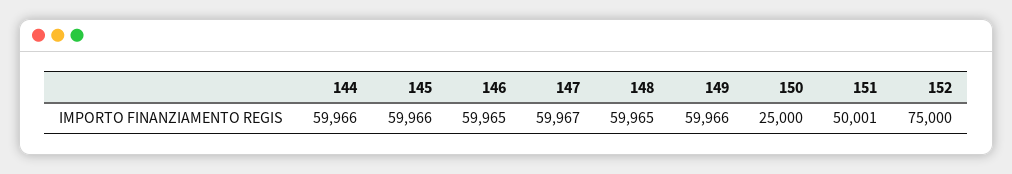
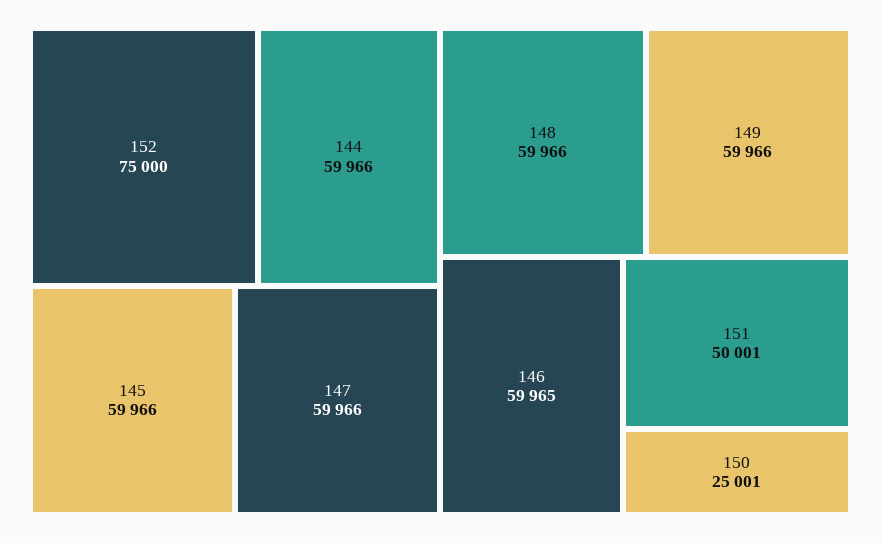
147: 59967 -> 59966
148: 59965 -> 59966
150: 25000 -> 25001

